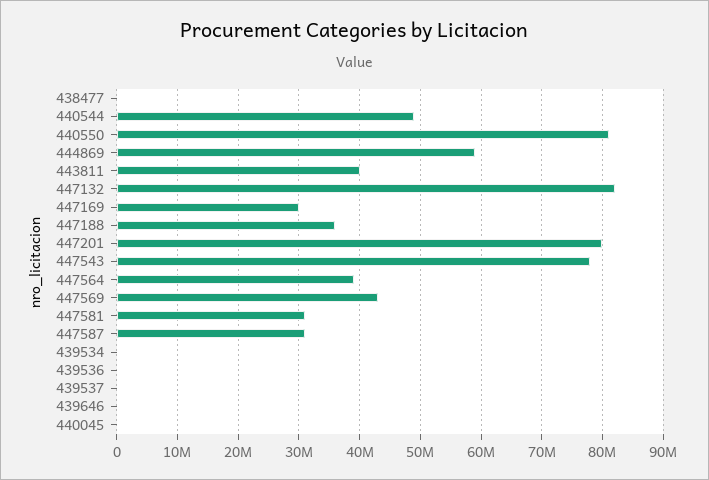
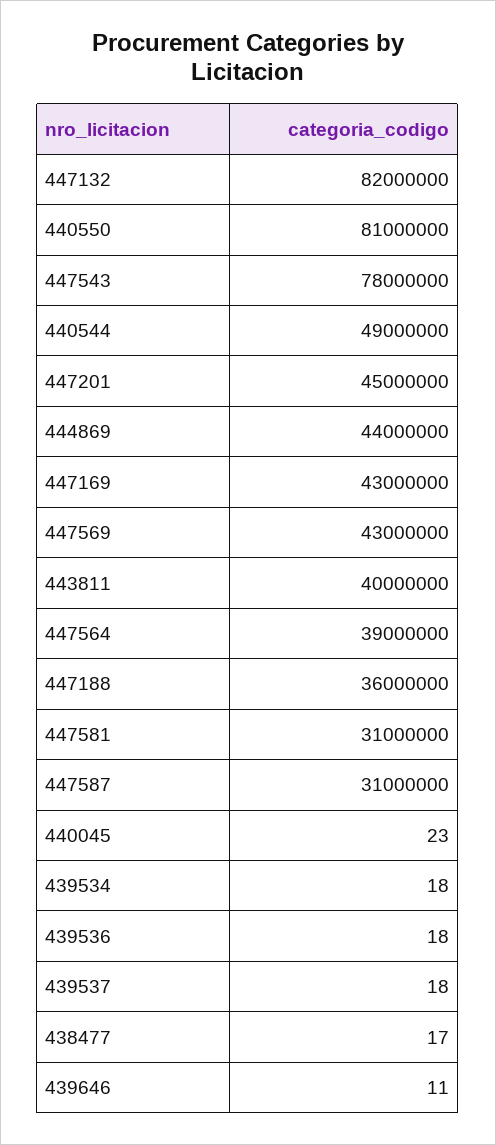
444869: 59000000 -> 44000000
447169: 30000000 -> 43000000
447201: 80000000 -> 45000000

